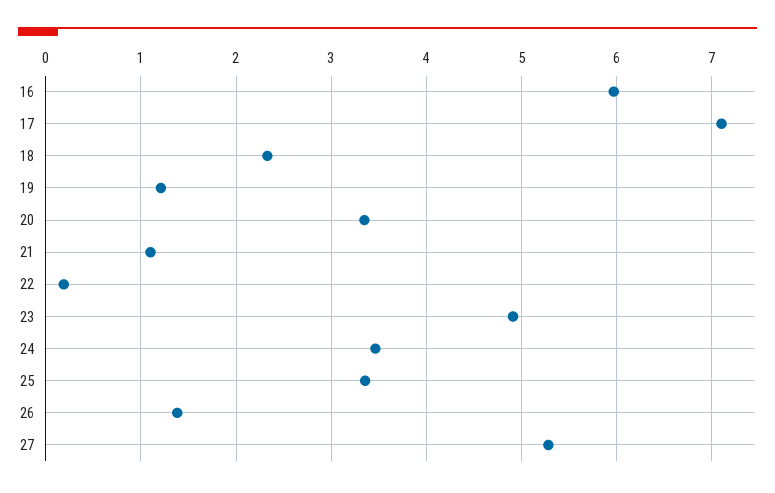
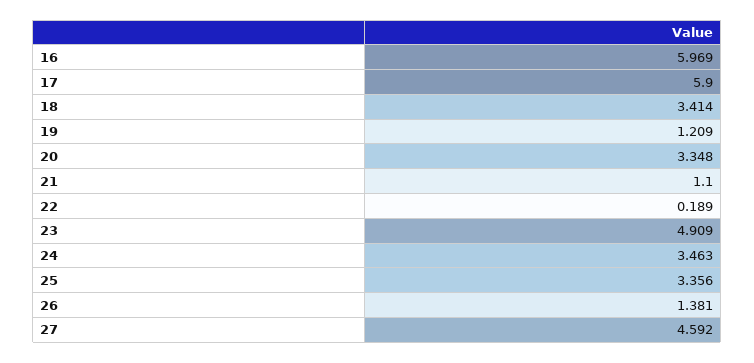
17: 7.1 -> 5.9
18: 2.3 -> 3.414
27: 5.3 -> 4.592

